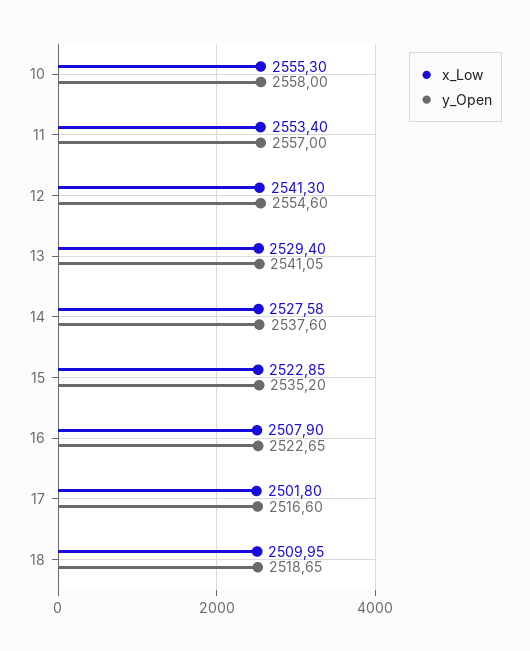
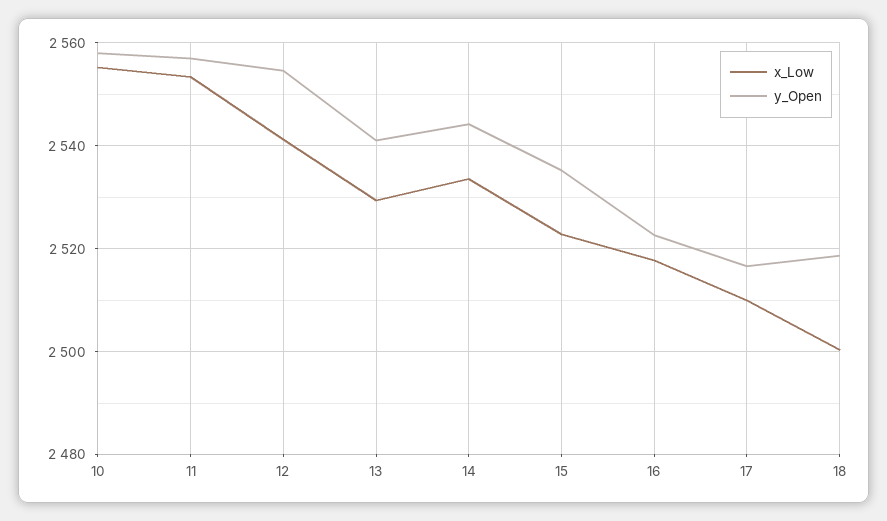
x_Low, 14: 2527.58 -> 2534
y_Open, 14: 2537.6 -> 2544
x_Low, 16: 2507.9 -> 2518
x_Low, 17: 2501.8 -> 2510
x_Low, 18: 2509.95 -> 2500

